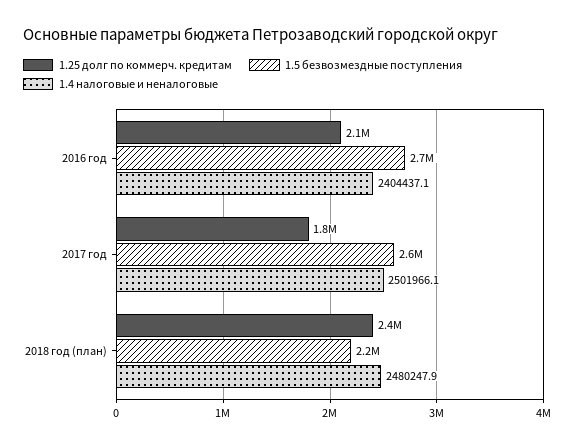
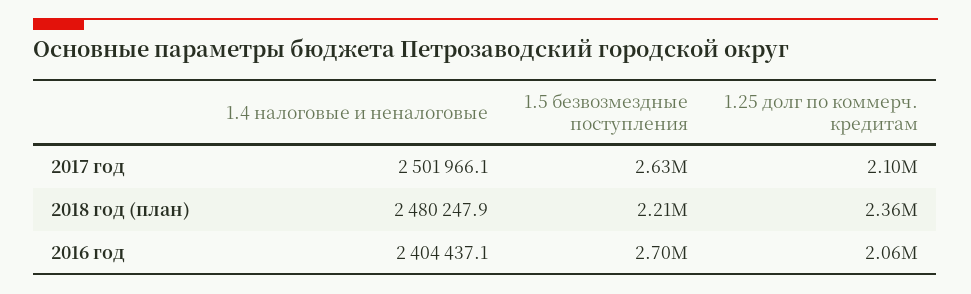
1.25 долг по коммерч. кредитам, 2017 год: 1800000 -> 2100000

